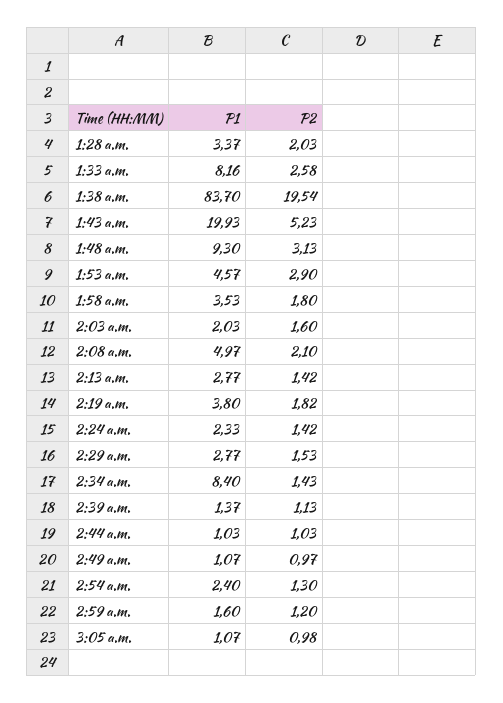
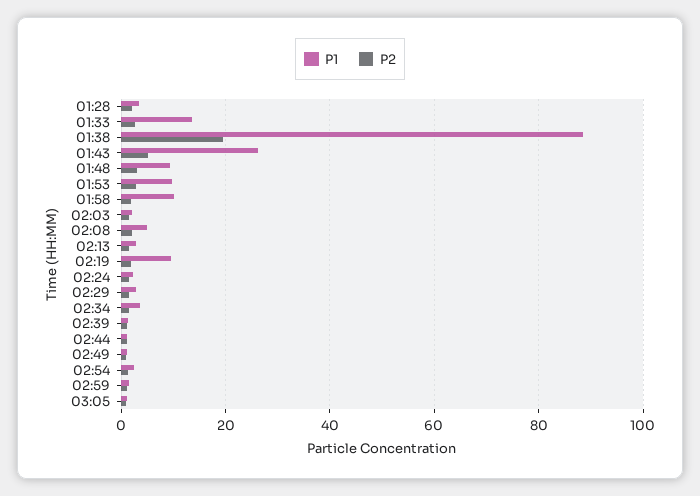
P1, 1:33 a.m.: 8.16 -> 14
P1, 1:38 a.m.: 83.7 -> 88
P1, 1:43 a.m.: 19.93 -> 26
P1, 1:53 a.m.: 4.57 -> 10
P1, 1:58 a.m.: 3.53 -> 10
P1, 2:19 a.m.: 3.8 -> 10
P1, 2:34 a.m.: 8.4 -> 4

